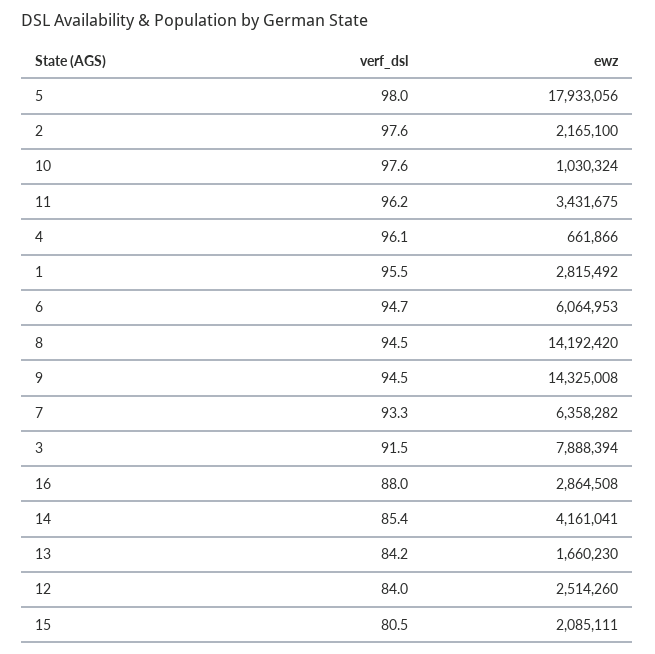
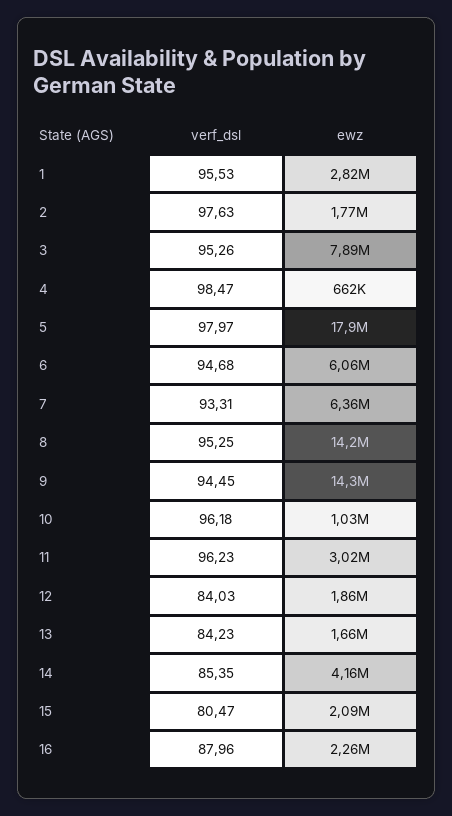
ewz, 2: 2165100 -> 1770000
verf_dsl, 10: 97.6 -> 96.18
ewz, 11: 3431675 -> 3020000
verf_dsl, 4: 96.1 -> 98.47
verf_dsl, 8: 94.5 -> 95.25
verf_dsl, 3: 91.5 -> 95.26
ewz, 16: 2864508 -> 2260000
ewz, 12: 2514260 -> 1860000

